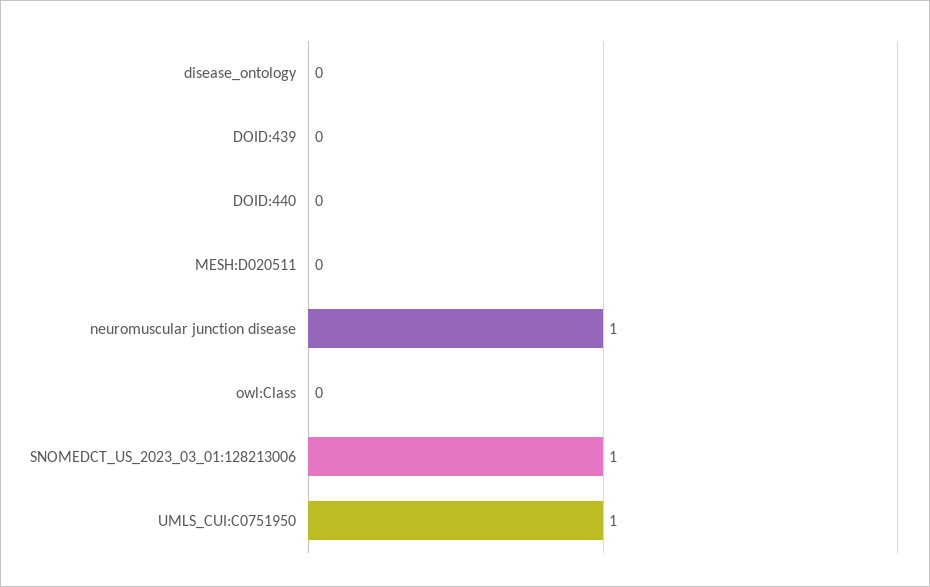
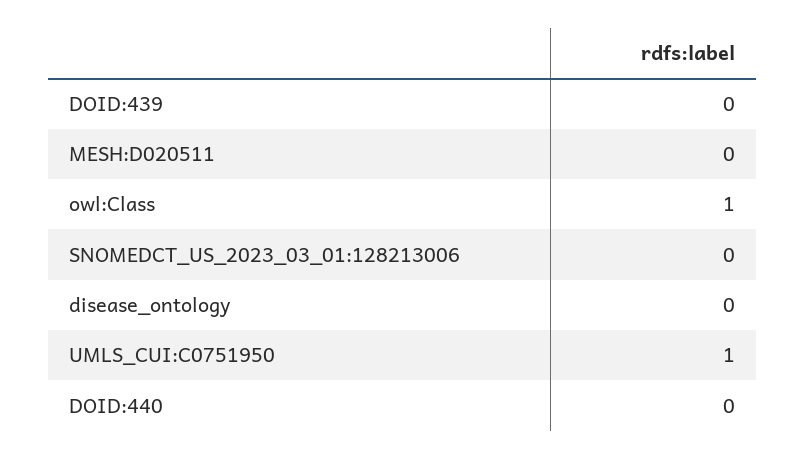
neuromuscular junction disease: 1 -> none
owl:Class: 0 -> 1
SNOMEDCT_US_2023_03_01:128213006: 1 -> 0

